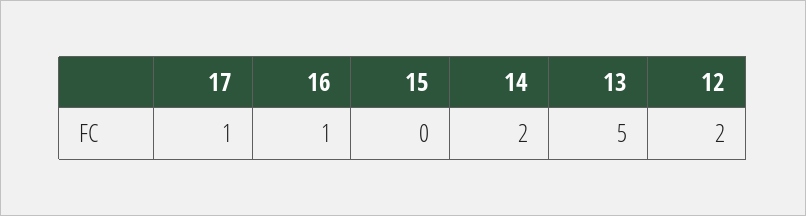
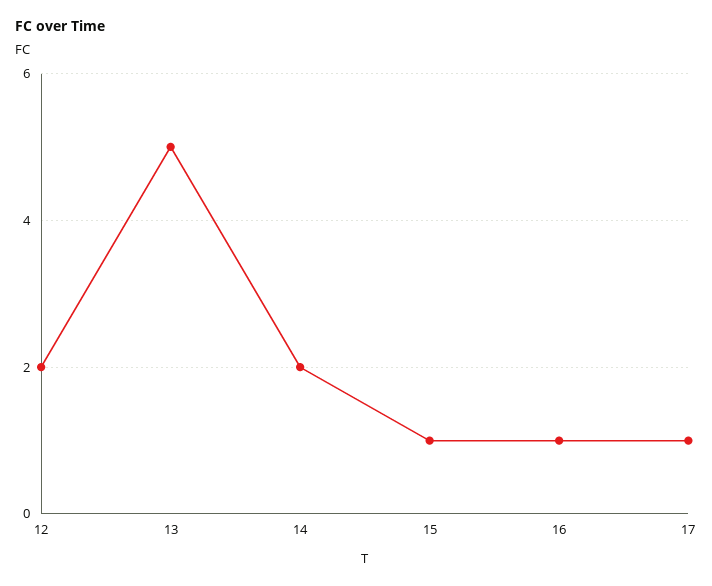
15: 0 -> 1

